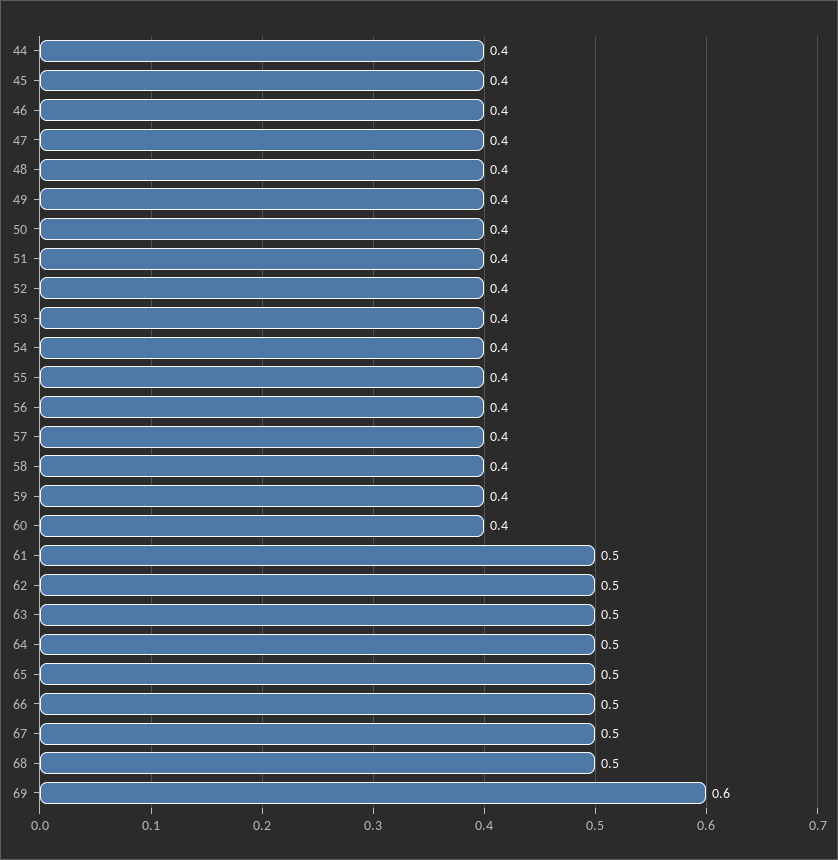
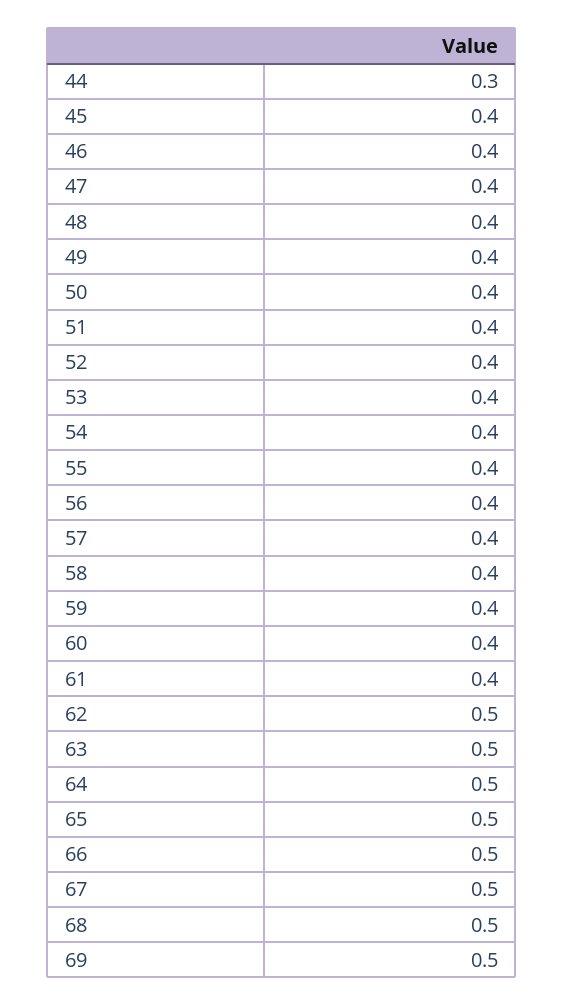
44: 0.4 -> 0.3
61: 0.5 -> 0.4
69: 0.6 -> 0.5

